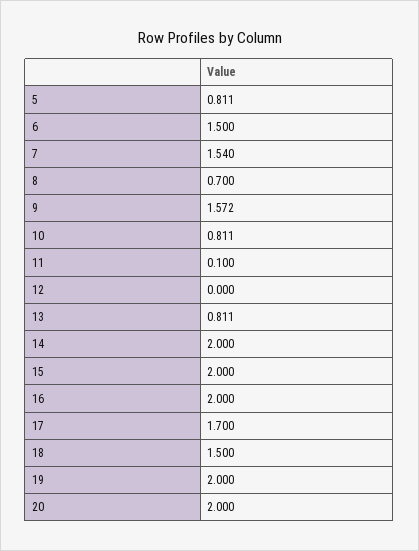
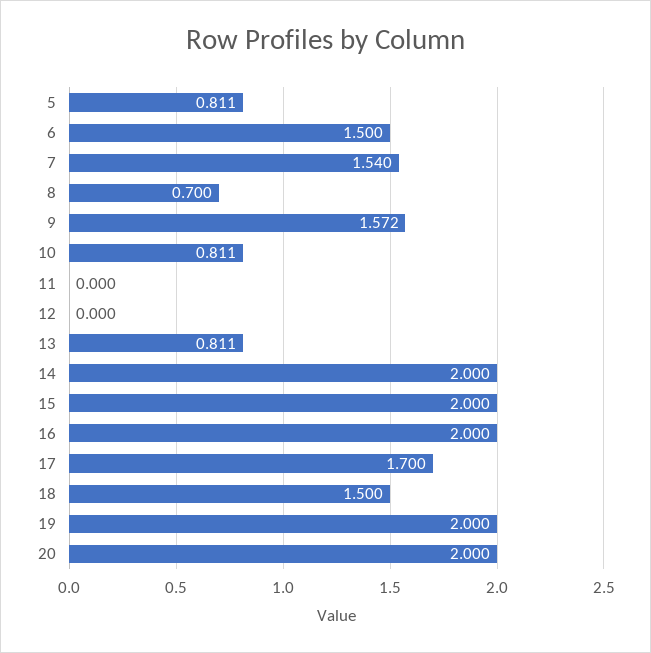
11: 0.1 -> 0

